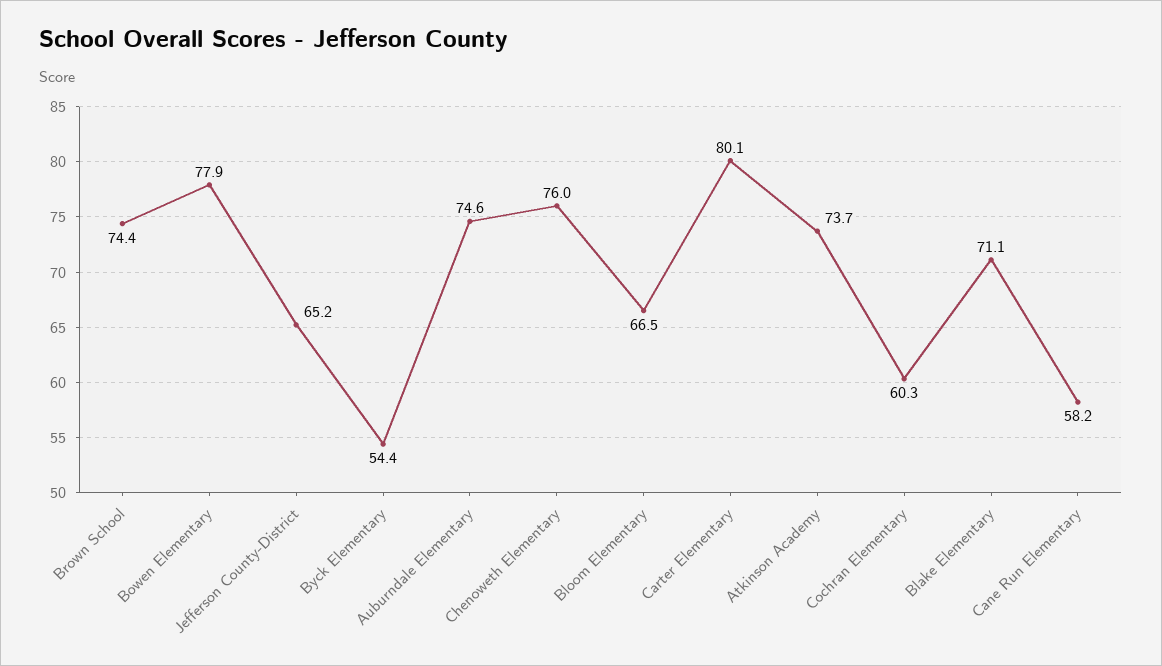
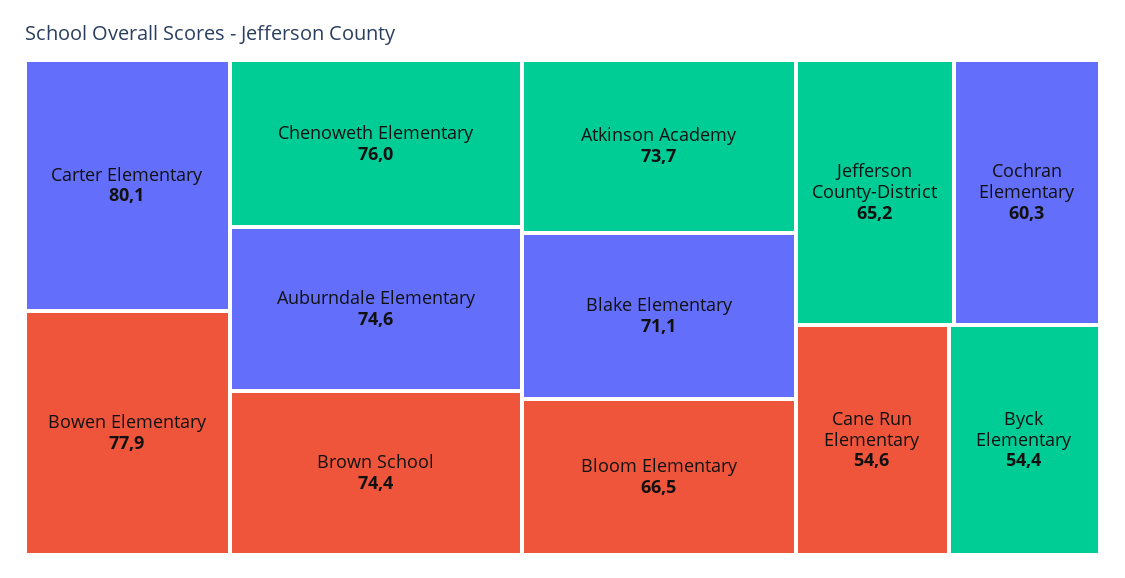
Cane Run Elementary: 58.2 -> 54.6

